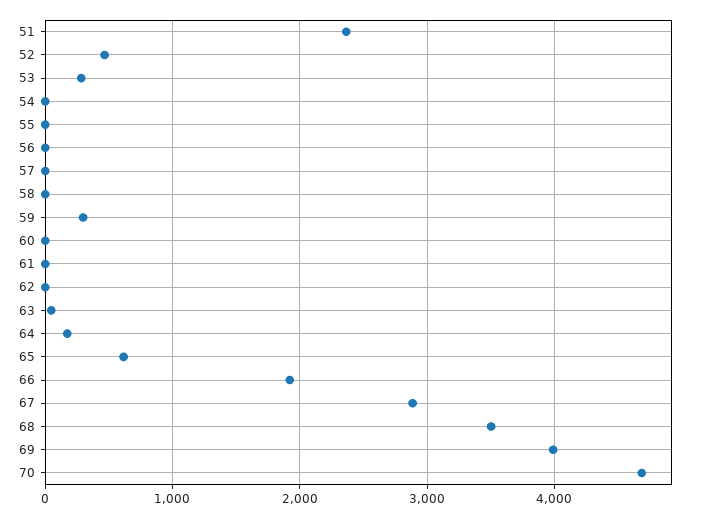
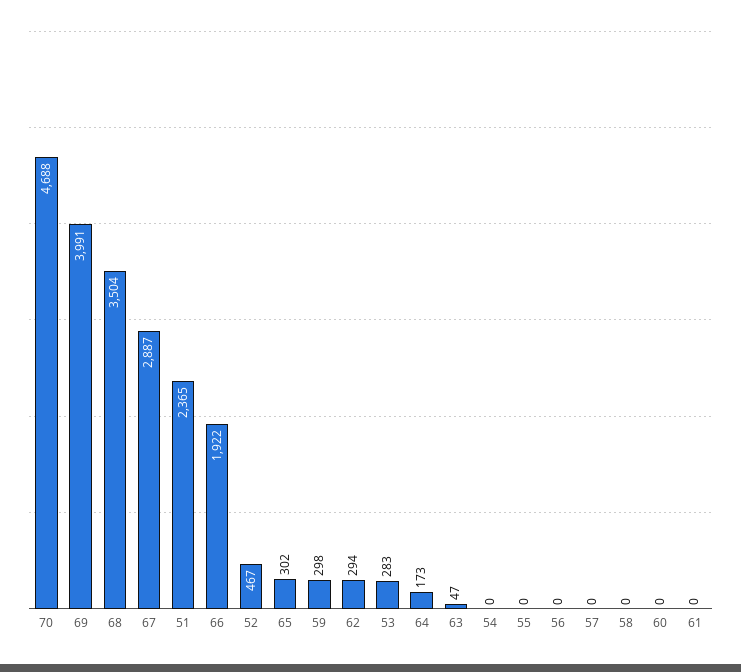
62: 0 -> 294
65: 600 -> 302

